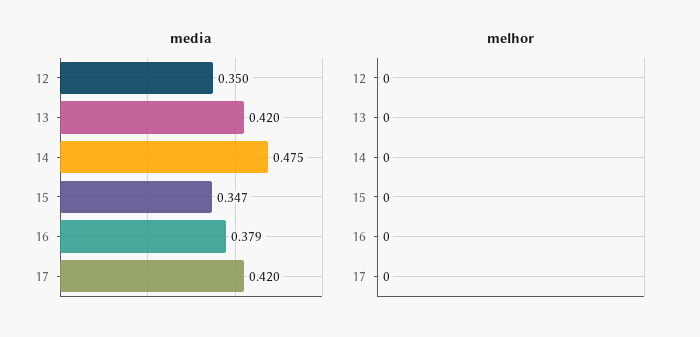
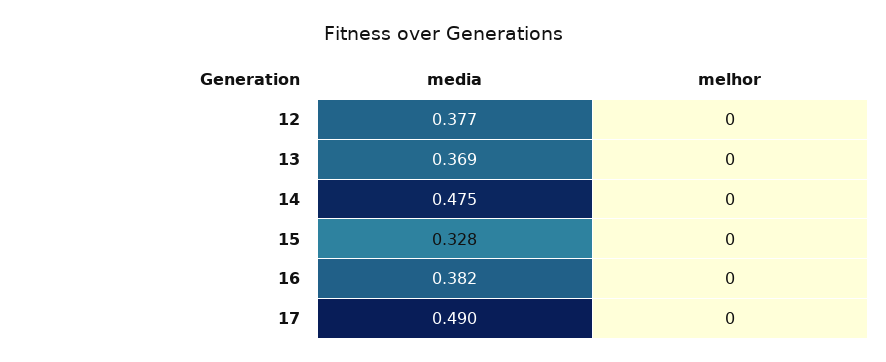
media, 12: 0.35 -> 0.377
media, 13: 0.42 -> 0.369
media, 15: 0.347 -> 0.328
media, 16: 0.379 -> 0.382
media, 17: 0.42 -> 0.49

